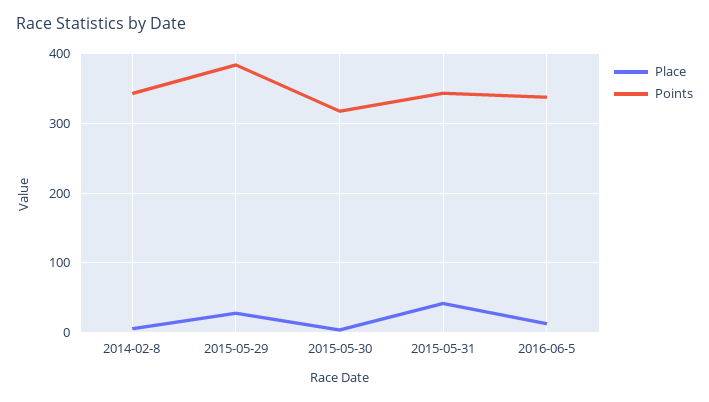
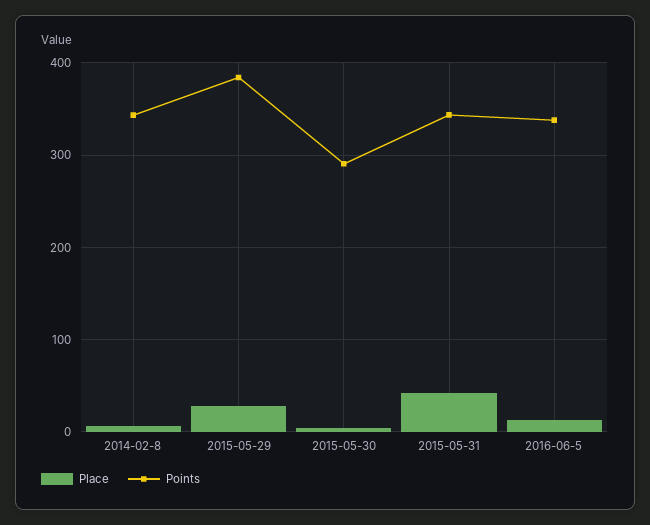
Points, 2015-05-30: 320 -> 290

